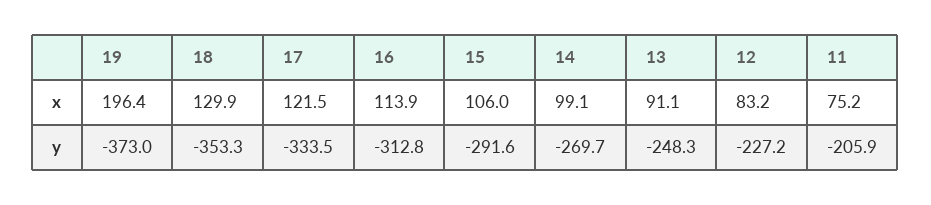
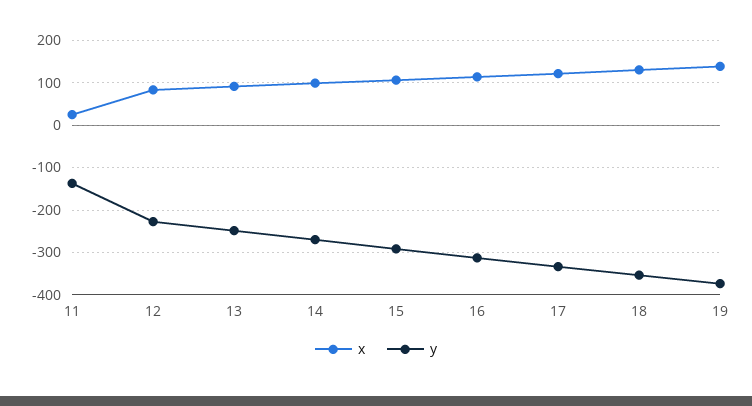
x, 19: 196.4 -> 140
x, 11: 75.2 -> 20
y, 11: -205.9 -> -140

